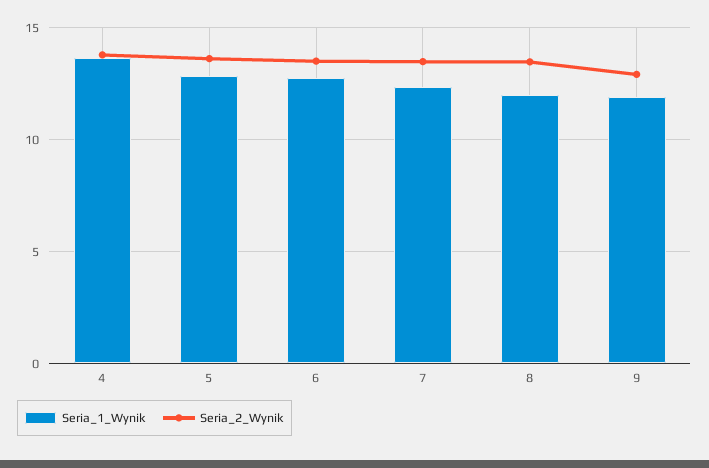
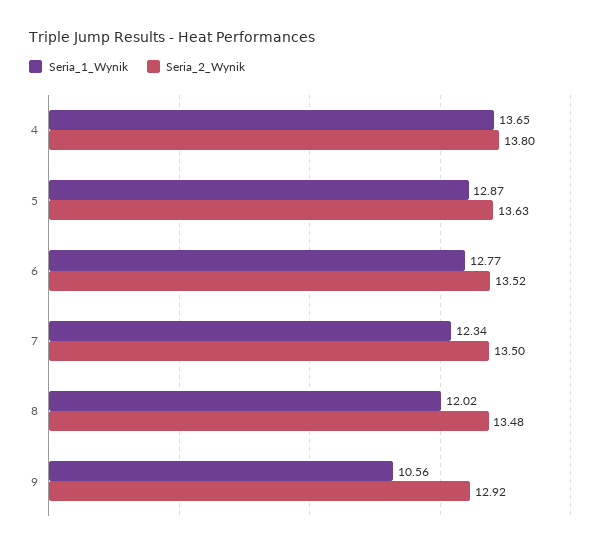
Seria_1_Wynik, 9: 12 -> 10.56

